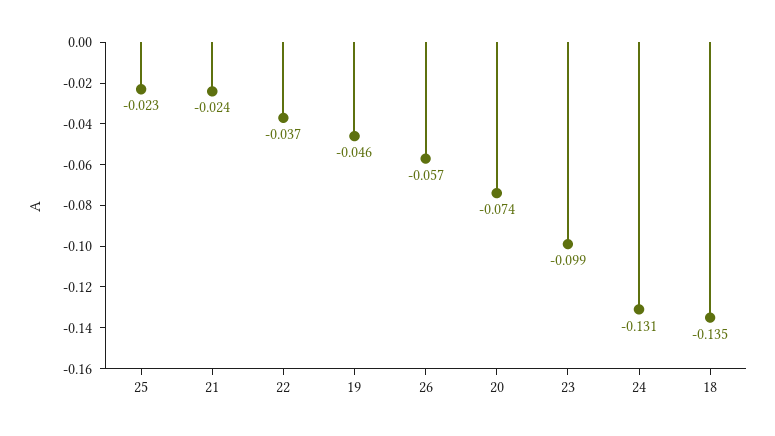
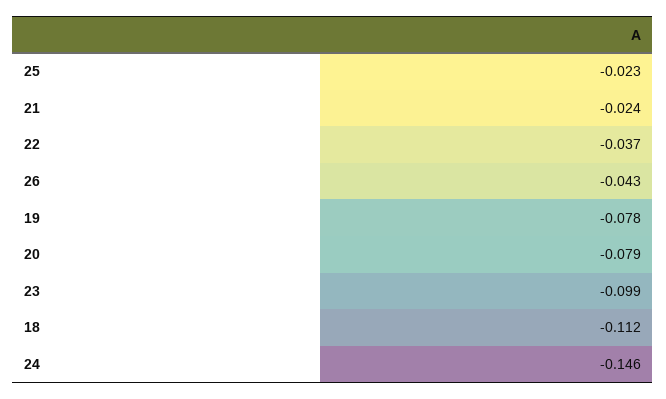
19: -0.046 -> -0.078
26: -0.057 -> -0.043
20: -0.074 -> -0.079
24: -0.131 -> -0.146
18: -0.135 -> -0.112

